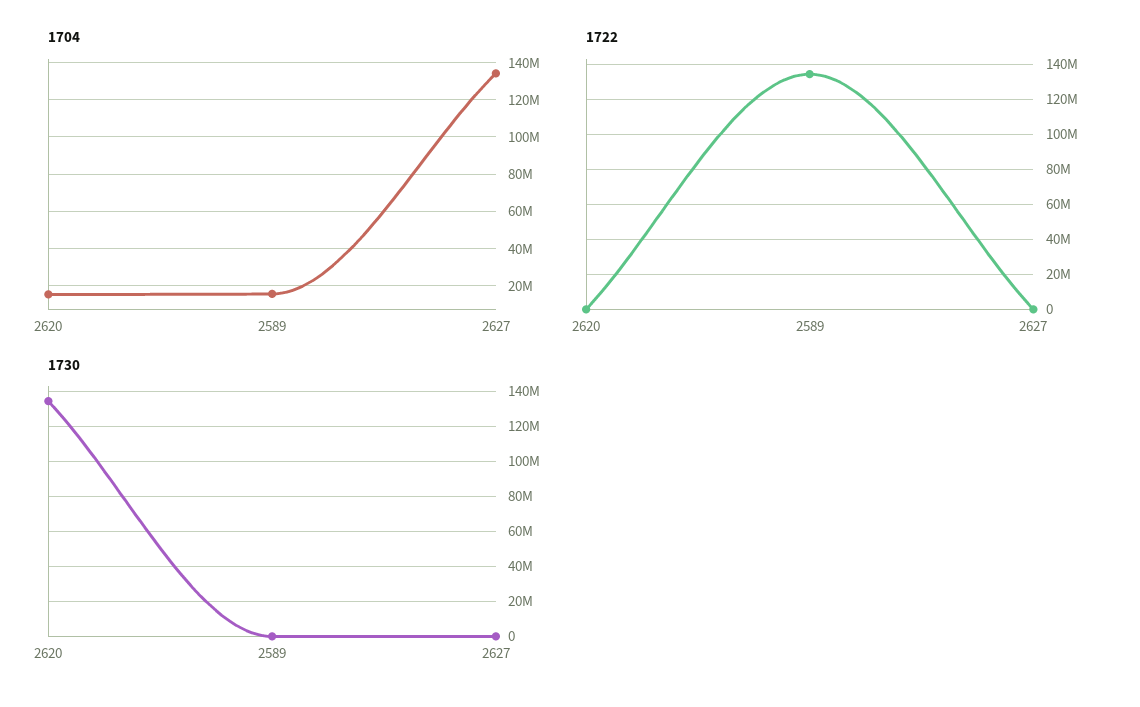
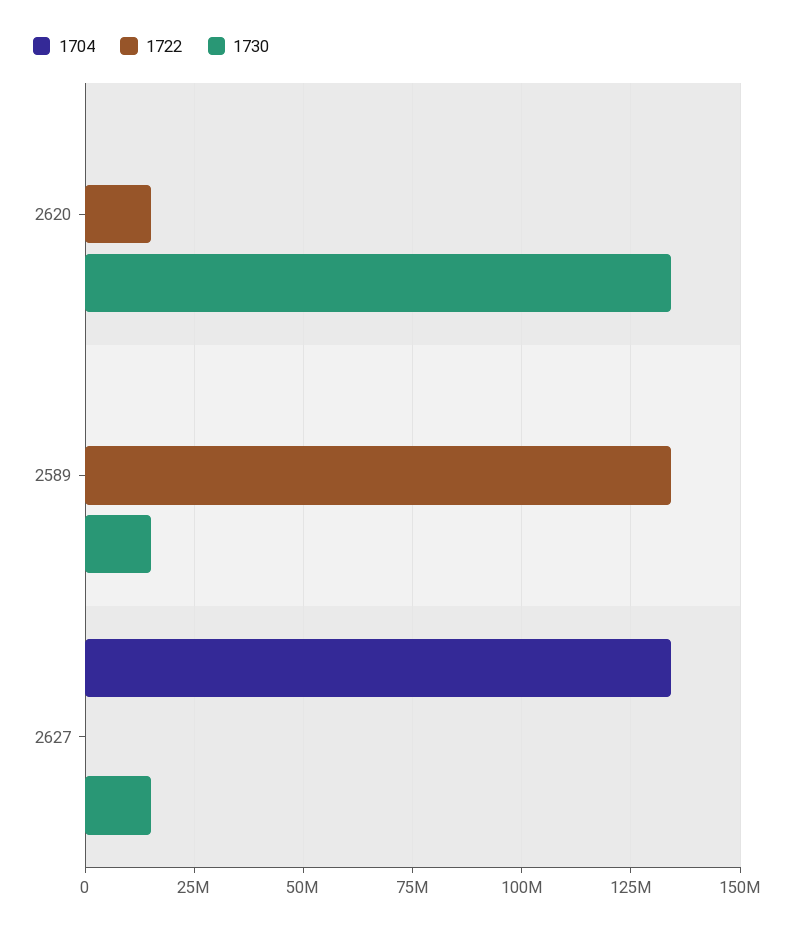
1704, 2620: 15000000 -> 0
1704, 2589: 15000000 -> 0
1722, 2620: 0 -> 15000000
1730, 2589: 0 -> 15000000
1730, 2627: 0 -> 15000000

